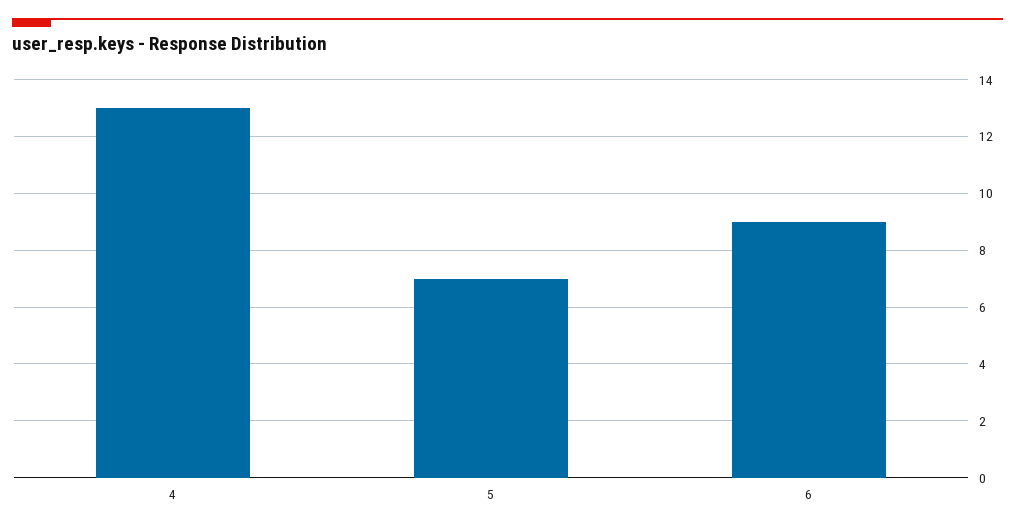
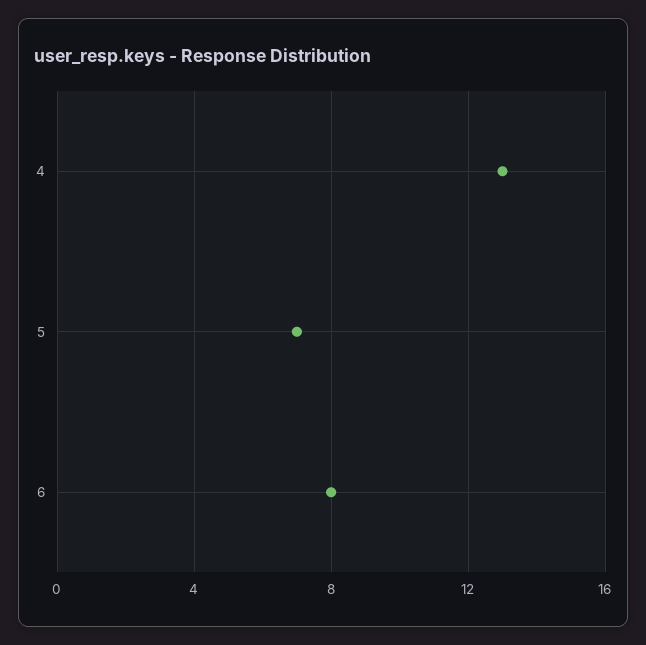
6: 9 -> 8

